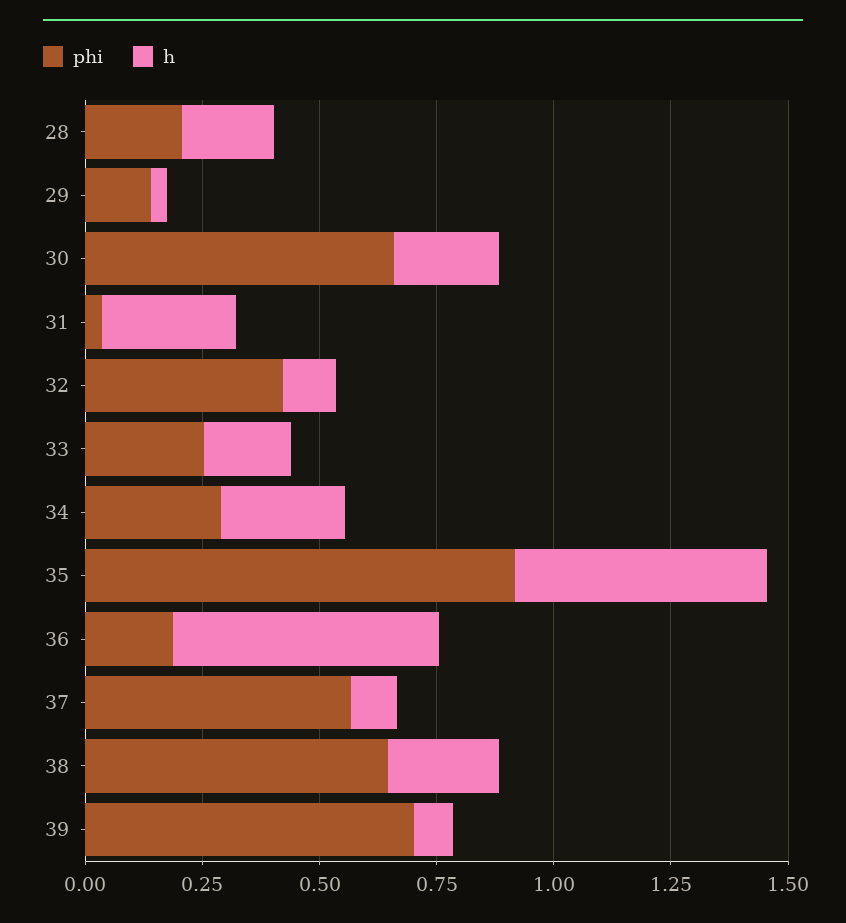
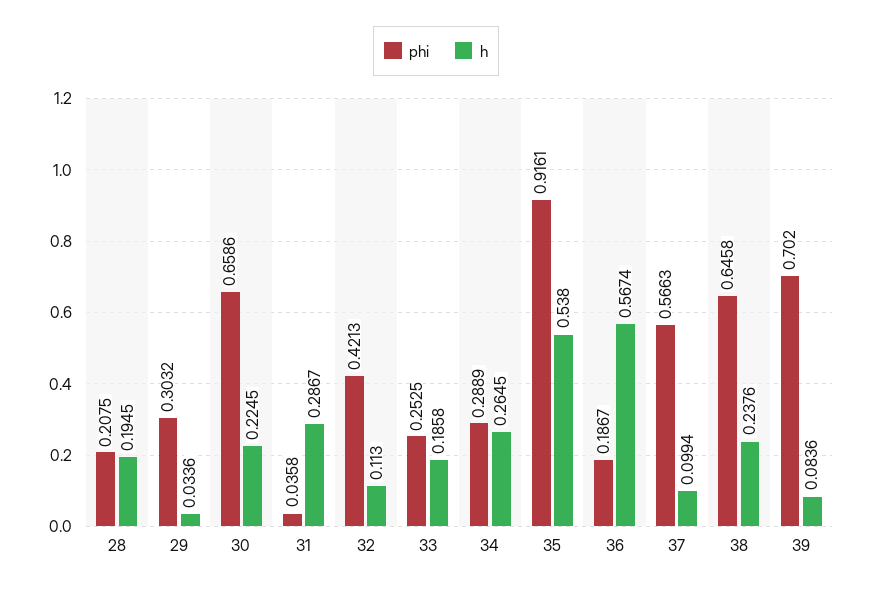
phi, 29: 0.15 -> 0.3032

